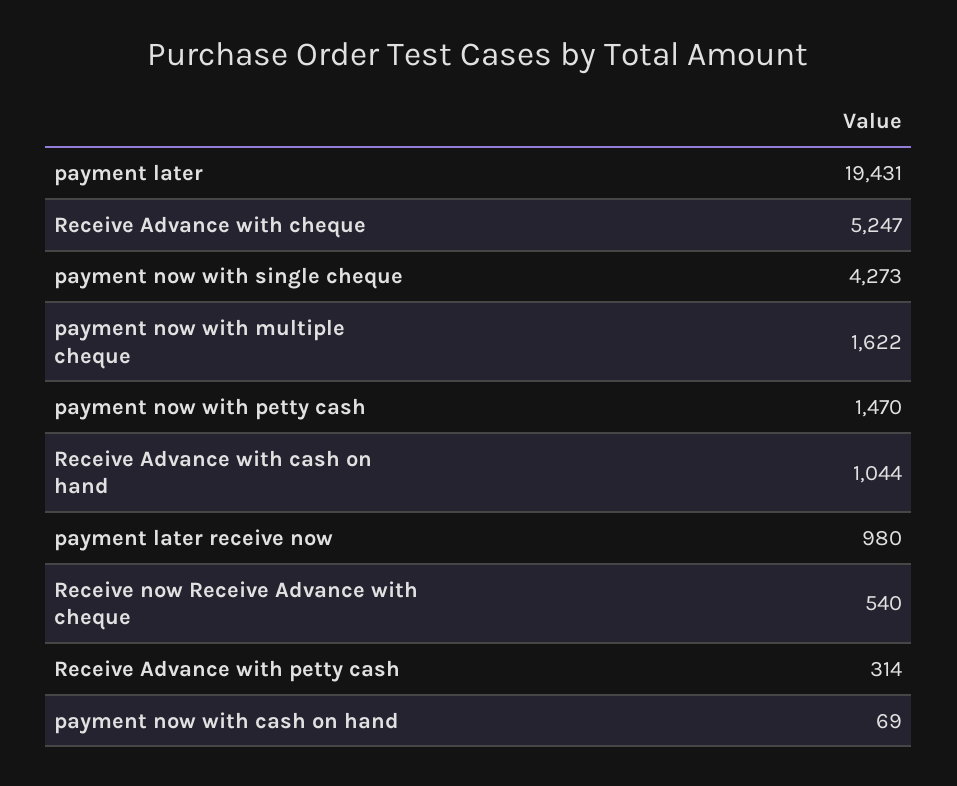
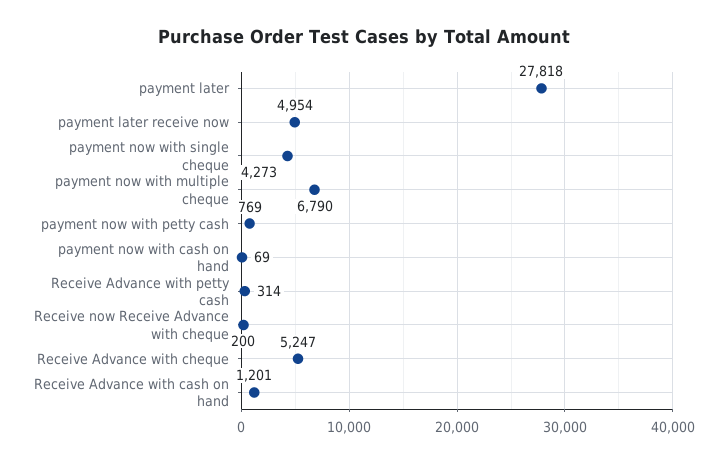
payment later: 19431 -> 27818
payment now with multiple cheque: 1622 -> 6790
payment now with petty cash: 1470 -> 769
Receive Advance with cash on hand: 1044 -> 1201
payment later receive now: 980 -> 4954
Receive now Receive Advance with cheque: 540 -> 200

